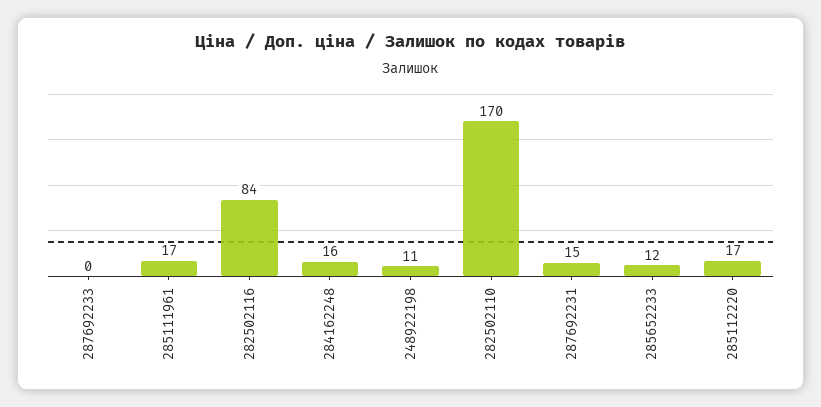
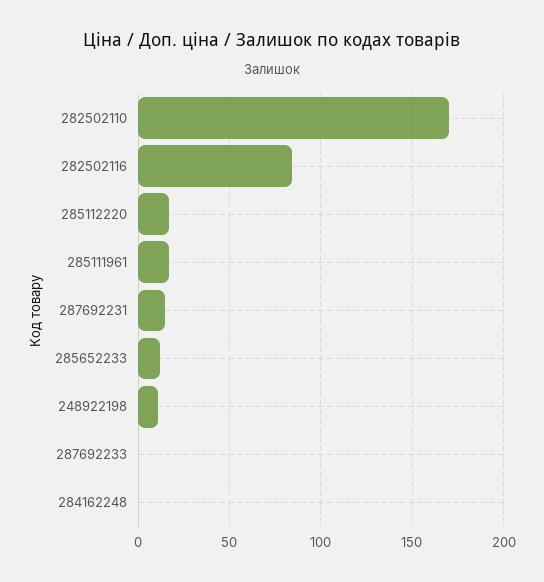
284162248: 16 -> 0

